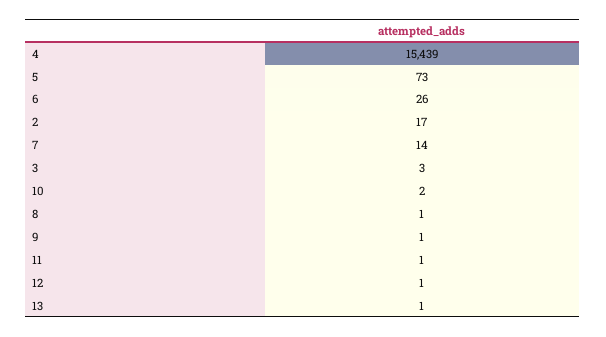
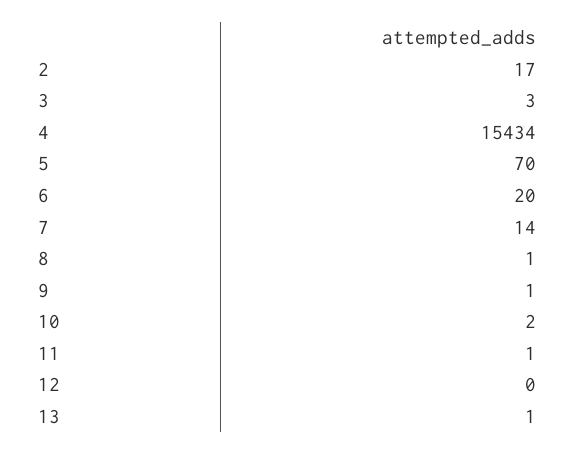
4: 15439 -> 15434
5: 73 -> 70
6: 26 -> 20
12: 1 -> 0

